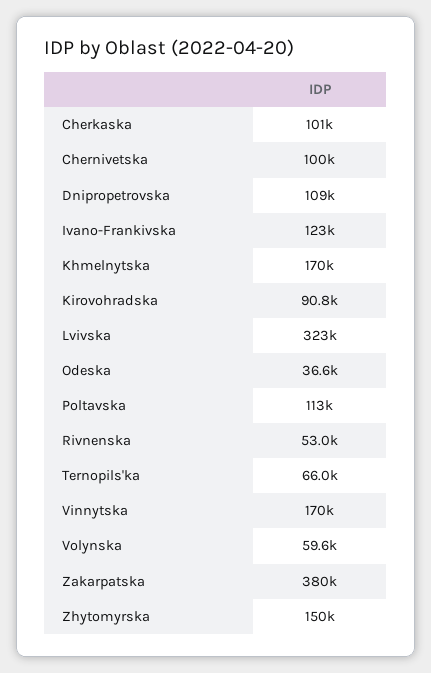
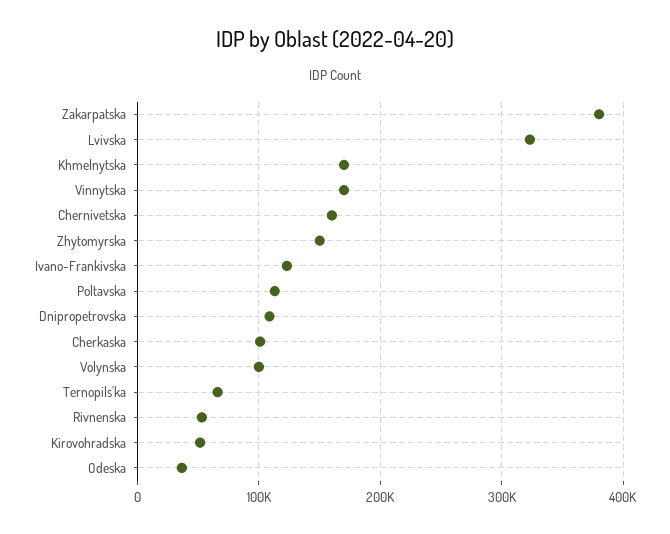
Chernivetska: 100000 -> 160000
Kirovohradska: 90800 -> 50000
Volynska: 59600 -> 100000

